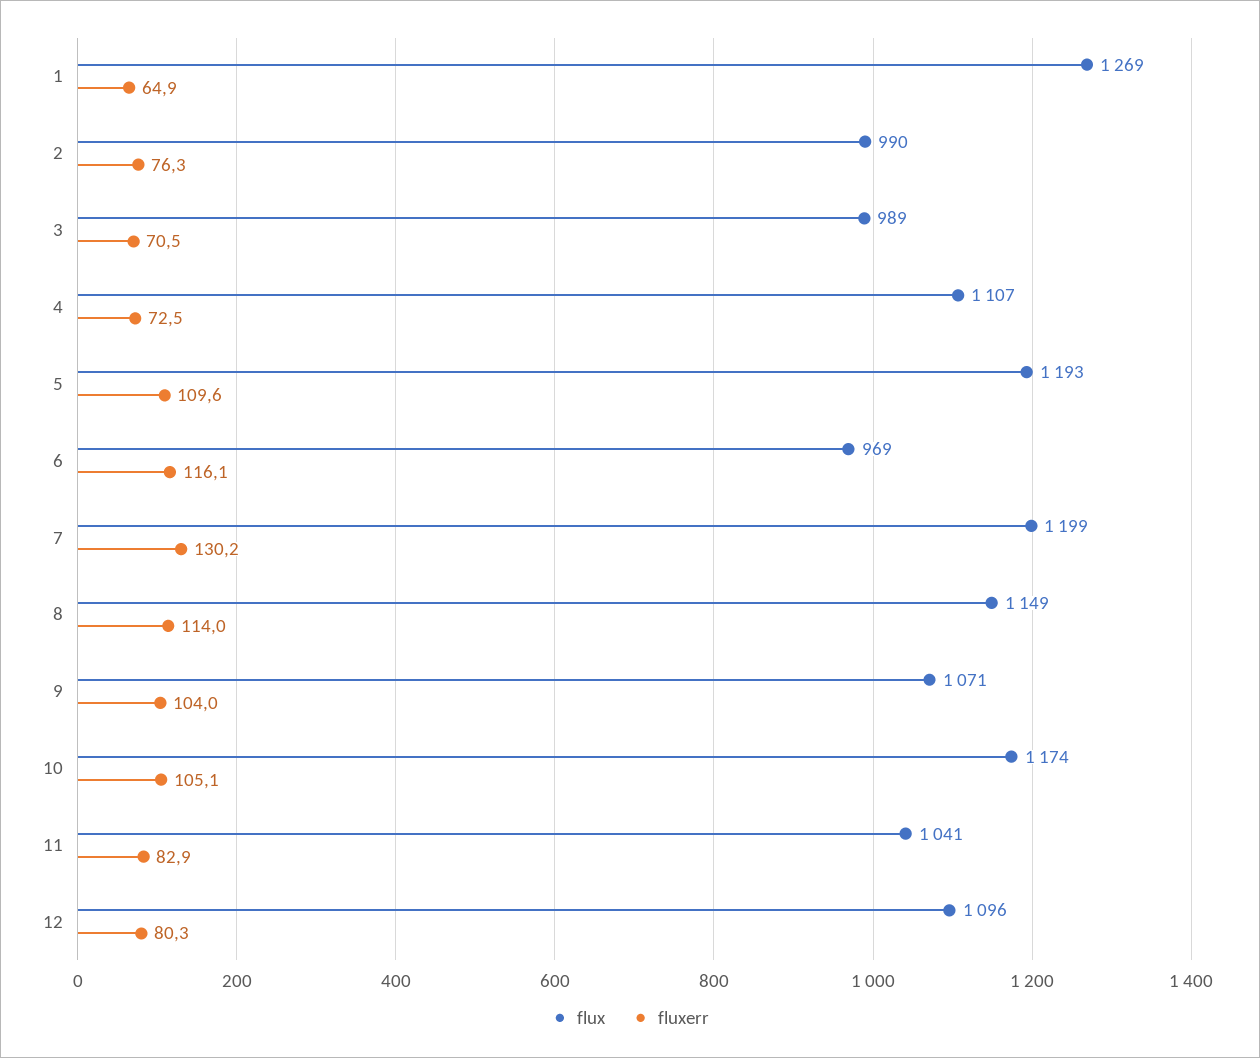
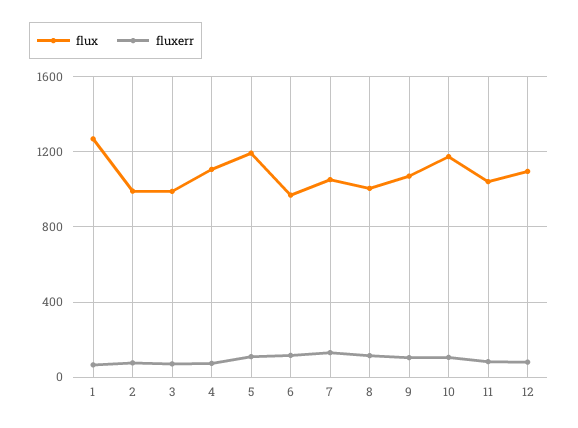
flux, 7: 1199 -> 1050
flux, 8: 1149 -> 1000

